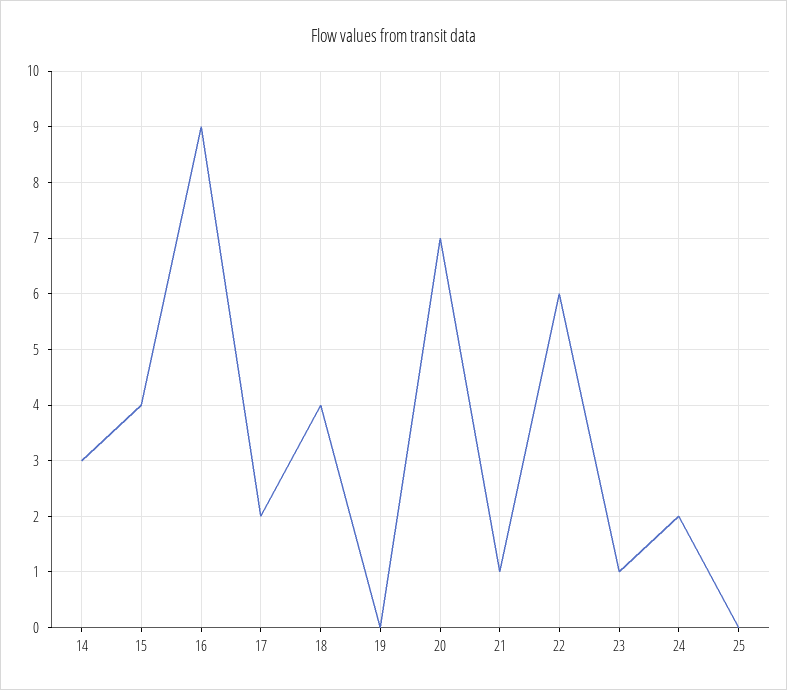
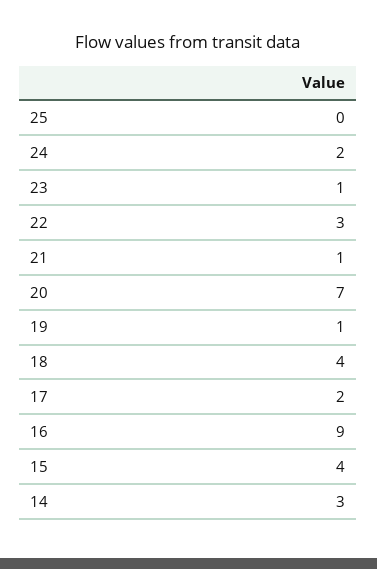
19: 0 -> 1
22: 6 -> 3

